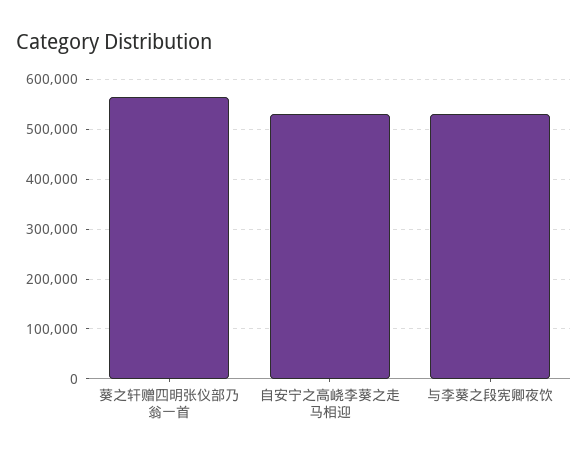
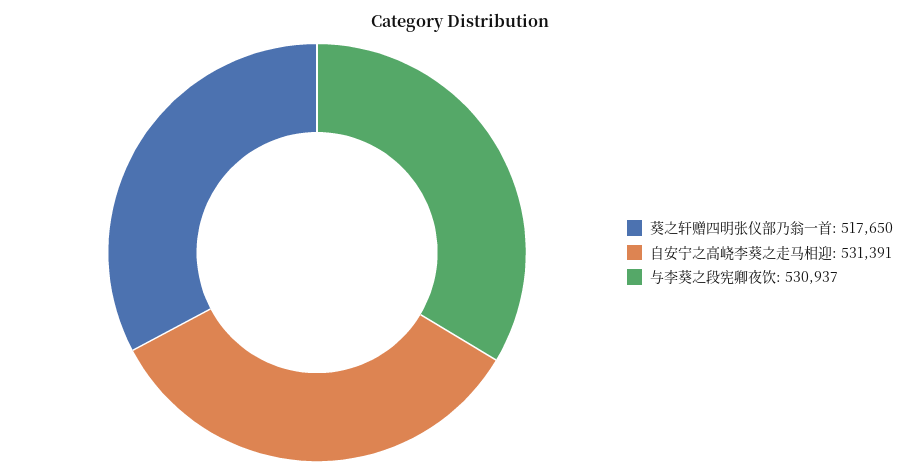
葵之轩赠四明张仪部乃翁一首: 560000 -> 517650

